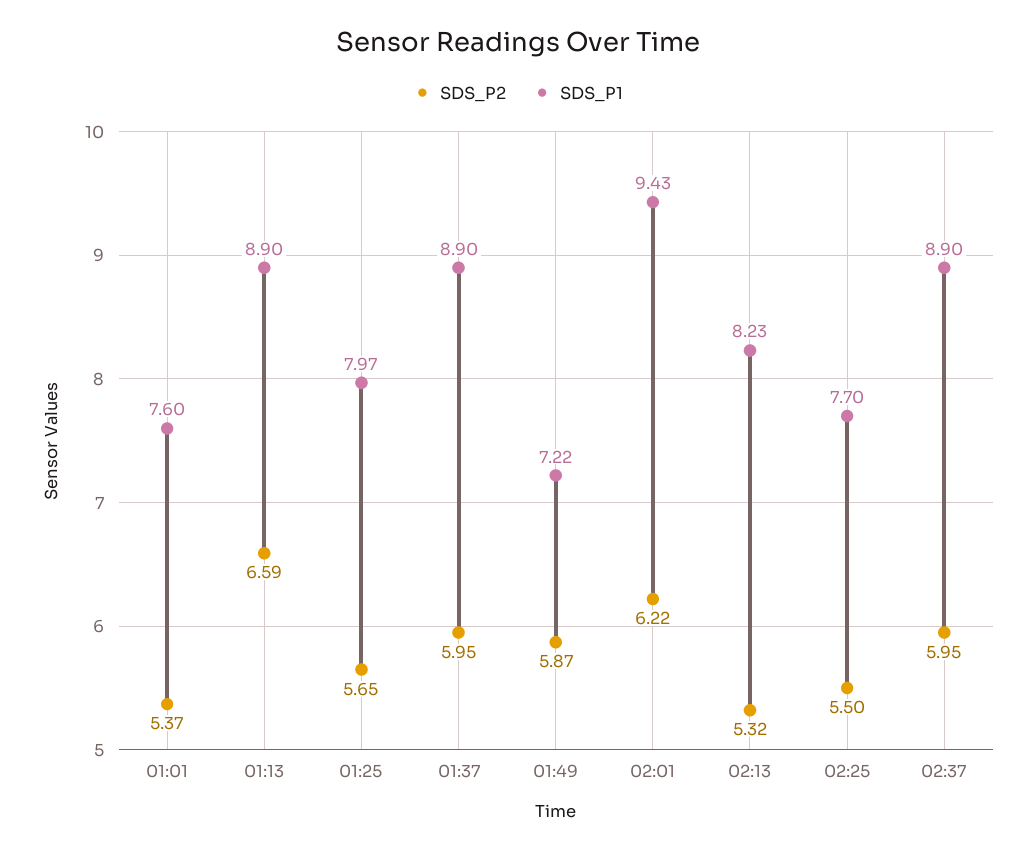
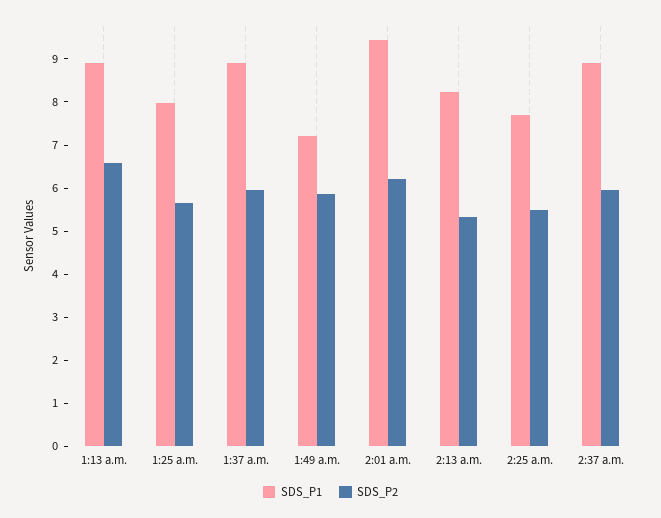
SDS_P2, 01:01: 5.37 -> none
SDS_P1, 01:01: 7.6 -> none

